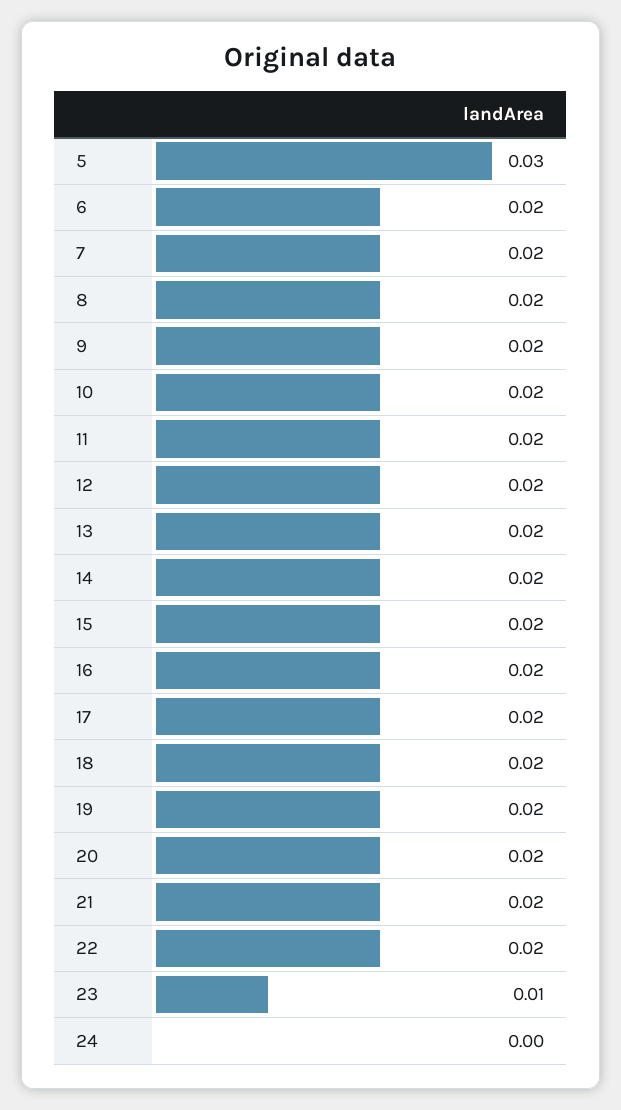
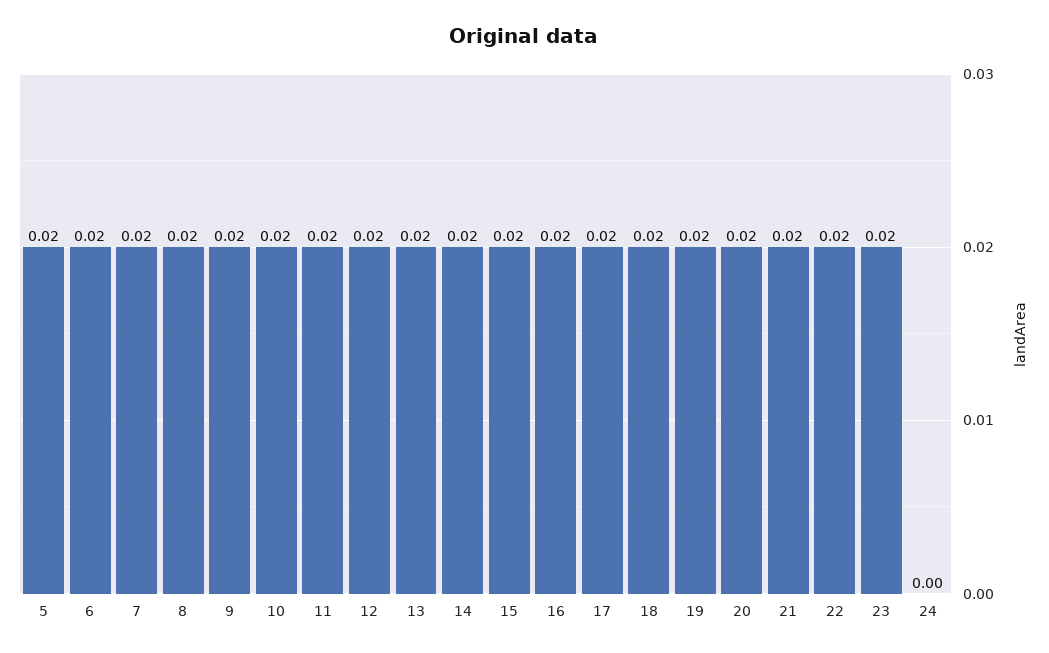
5: 0.03 -> 0.02
23: 0.01 -> 0.02

